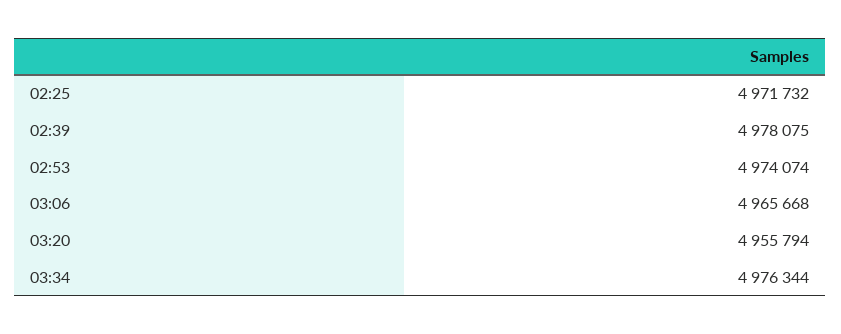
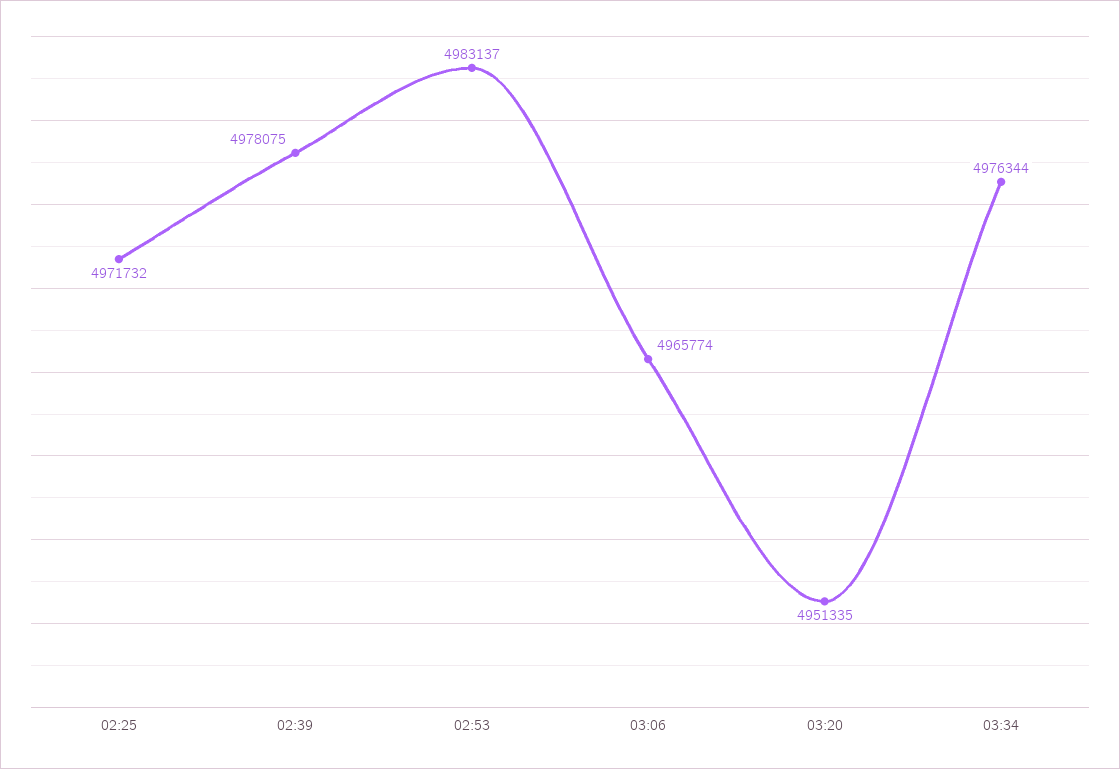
02:53: 4974074 -> 4983137
03:06: 4965668 -> 4965774
03:20: 4955794 -> 4951335

